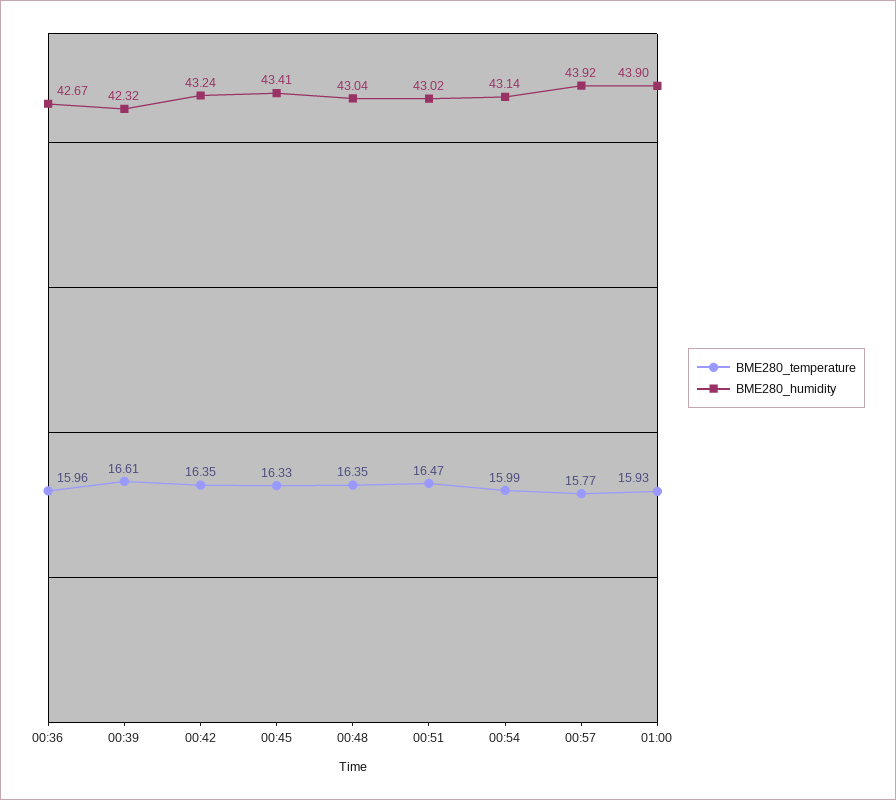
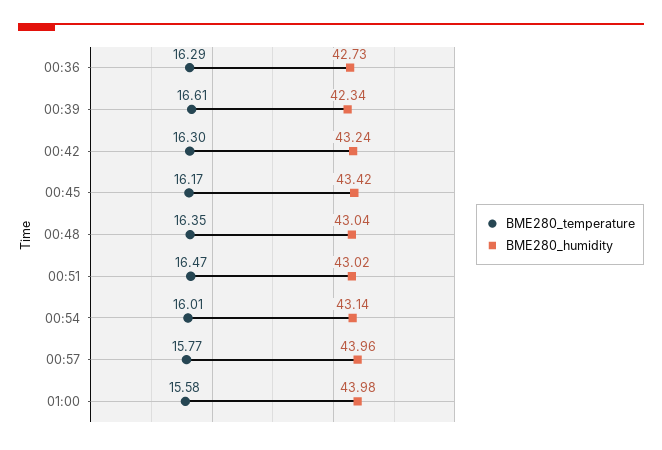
BME280_temperature, 00:36: 15.96 -> 16.29
BME280_humidity, 00:36: 42.67 -> 42.73
BME280_humidity, 00:39: 42.32 -> 42.34
BME280_temperature, 00:42: 16.35 -> 16.3
BME280_temperature, 00:45: 16.33 -> 16.17
BME280_humidity, 00:45: 43.41 -> 43.42
BME280_temperature, 00:54: 15.99 -> 16.01
BME280_humidity, 00:57: 43.92 -> 43.96
BME280_temperature, 01:00: 15.93 -> 15.58
BME280_humidity, 01:00: 43.9 -> 43.98

